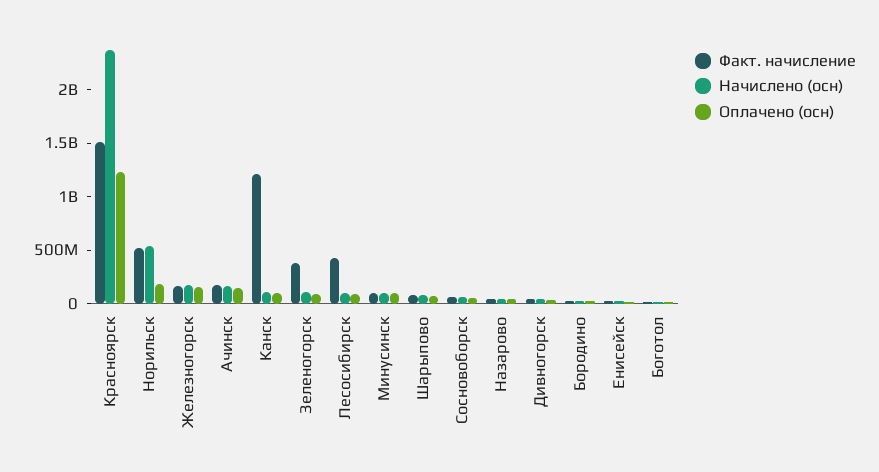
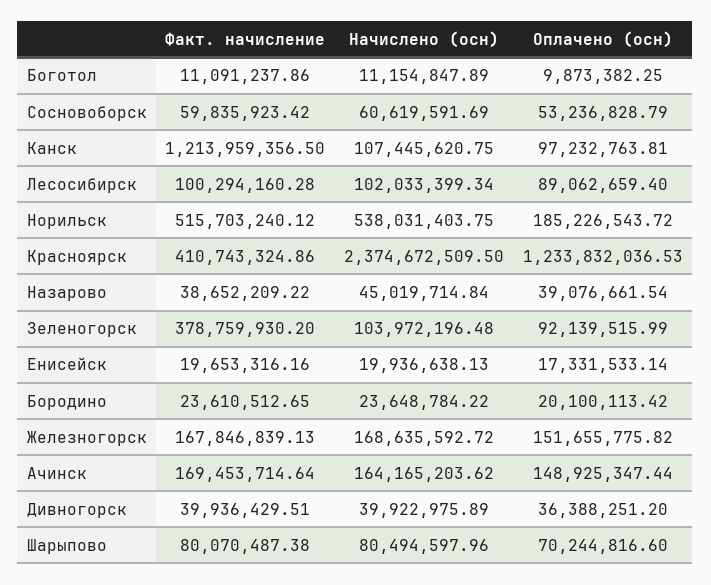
Факт. начисление, Красноярск: 1500000000 -> 410743324.86
Факт. начисление, Лесосибирск: 400000000 -> 100294160.28
Факт. начисление, Минусинск: 100000000 -> none
Начислено (осн), Минусинск: 100000000 -> none
Оплачено (осн), Минусинск: 100000000 -> none

